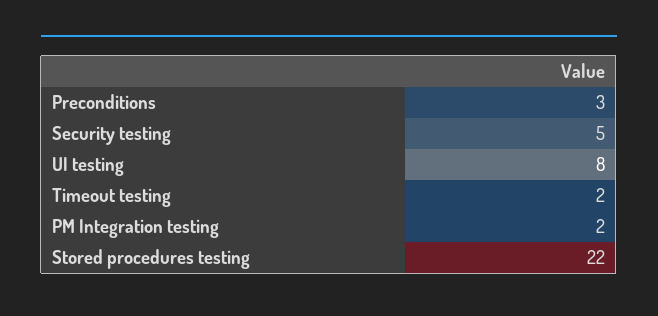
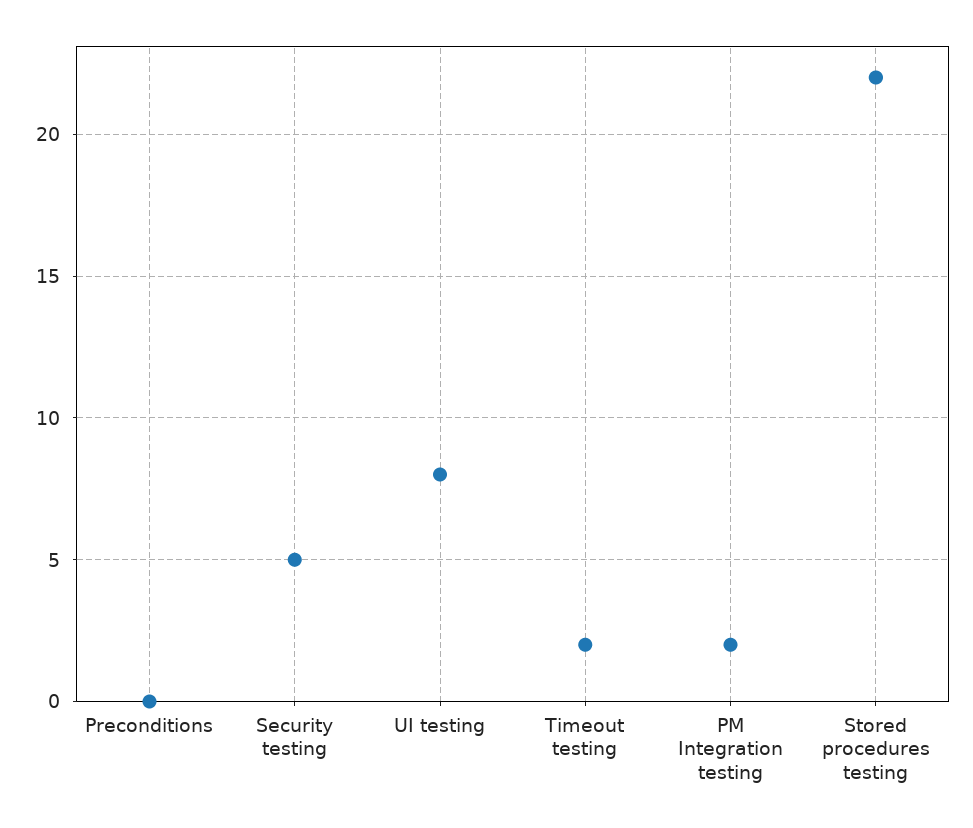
Preconditions: 3 -> 0

